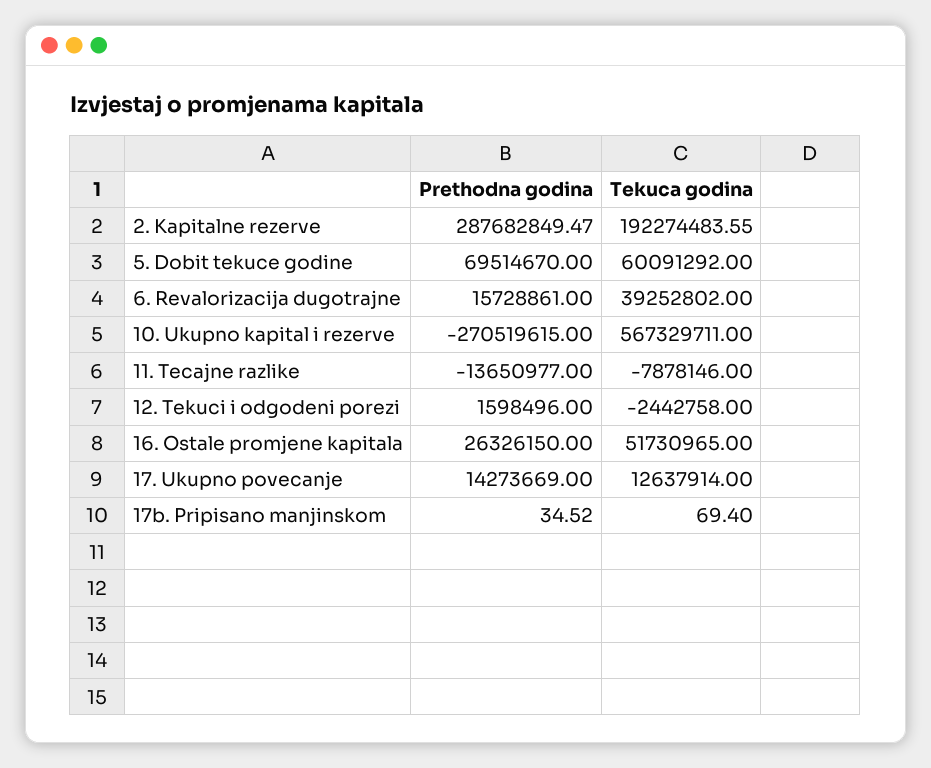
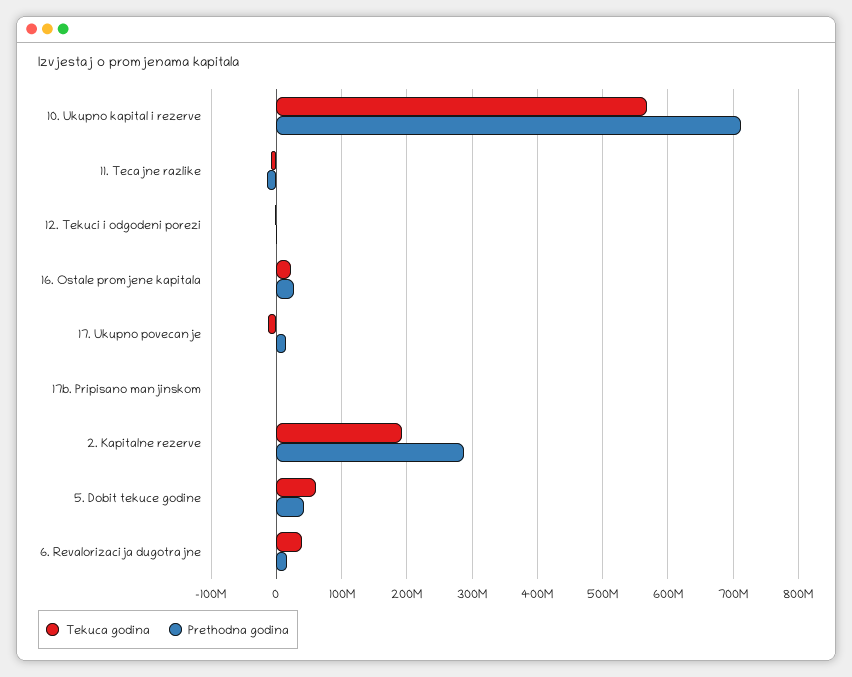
Prethodna godina, 5. Dobit tekuce godine: 69514670 -> 40000000
Prethodna godina, 10. Ukupno kapital i rezerve: -270519615 -> 710000000
Tekuca godina, 16. Ostale promjene kapitala: 51730965 -> 20000000
Tekuca godina, 17. Ukupno povecanje: 12637914 -> -10000000

